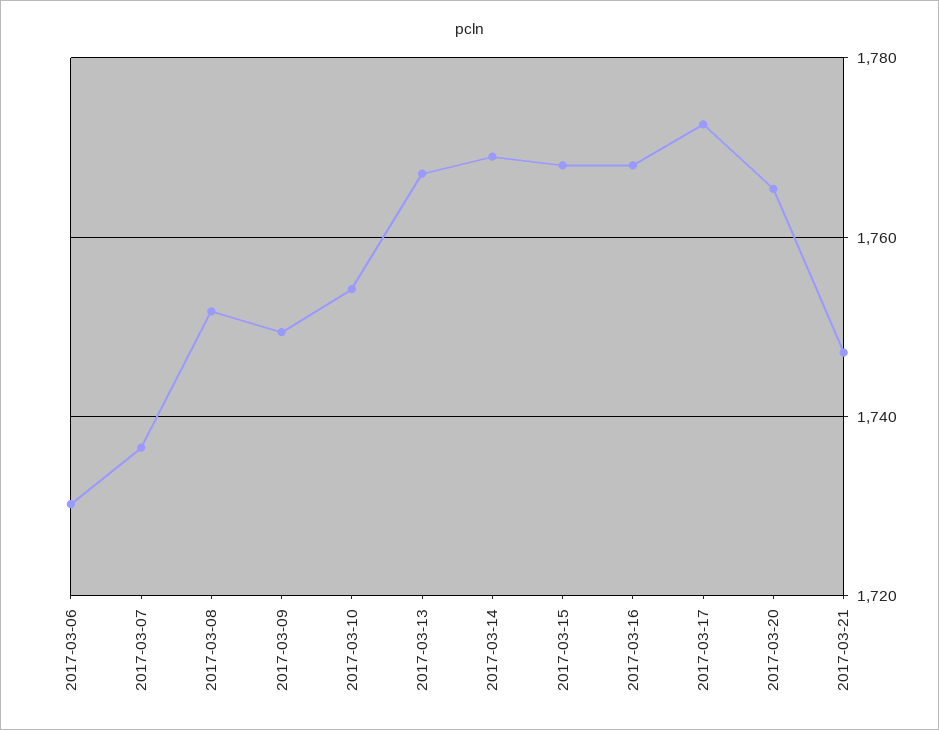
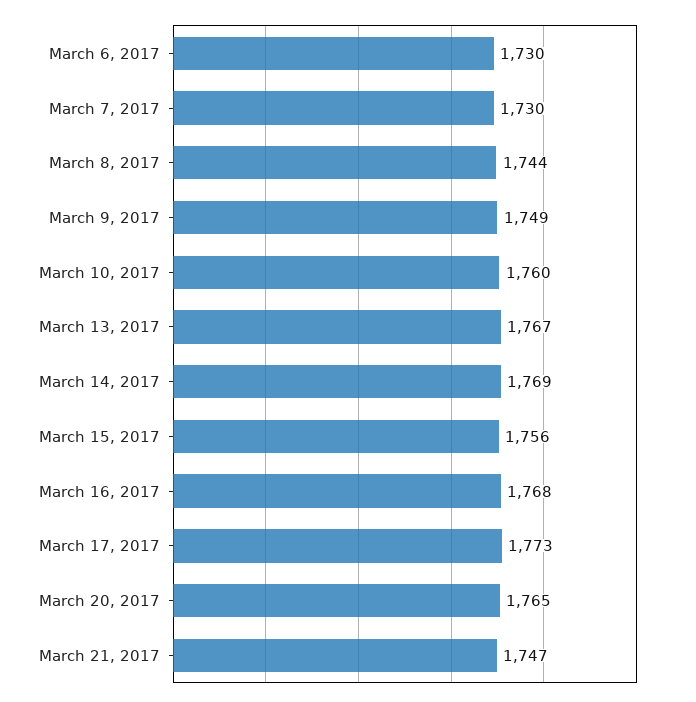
2017-03-07: 1736 -> 1730
2017-03-08: 1752 -> 1744
2017-03-10: 1754 -> 1760
2017-03-15: 1768 -> 1756

